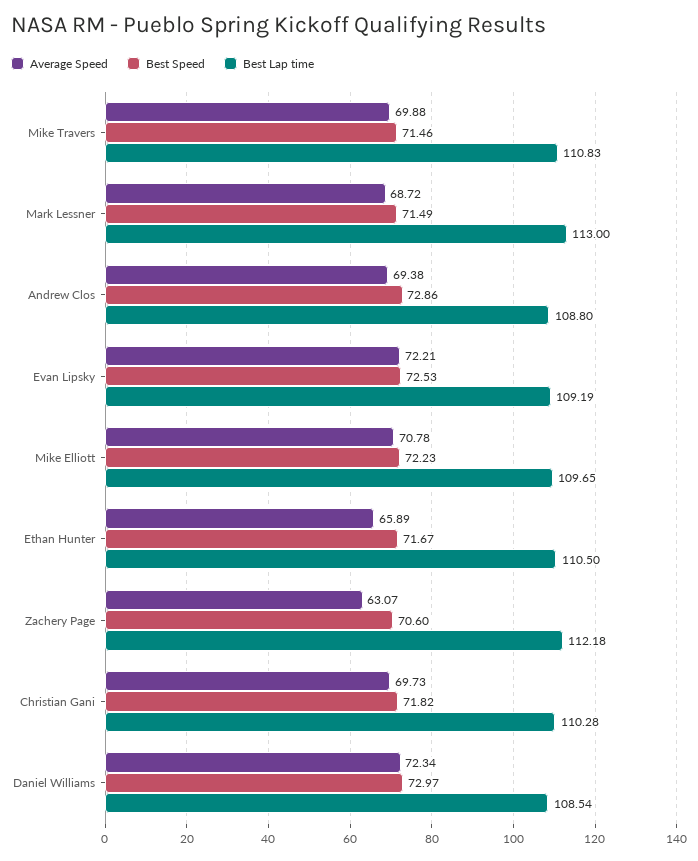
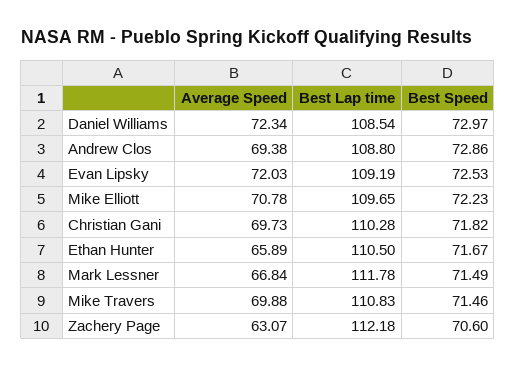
Average Speed, Mark Lessner: 68.72 -> 66.84
Best Lap time, Mark Lessner: 113 -> 111.78
Average Speed, Evan Lipsky: 72.21 -> 72.03

